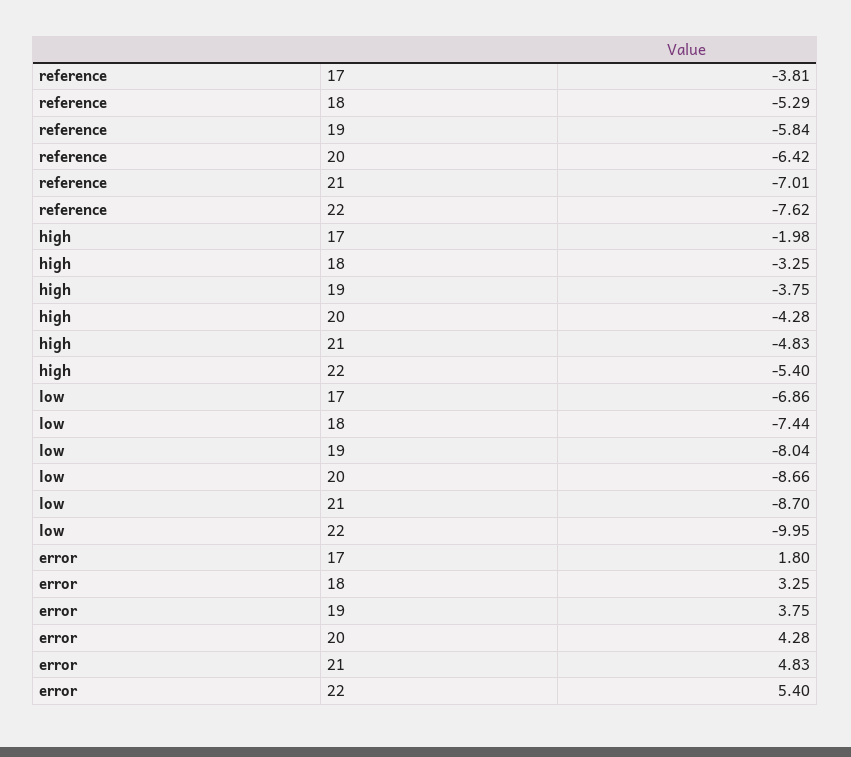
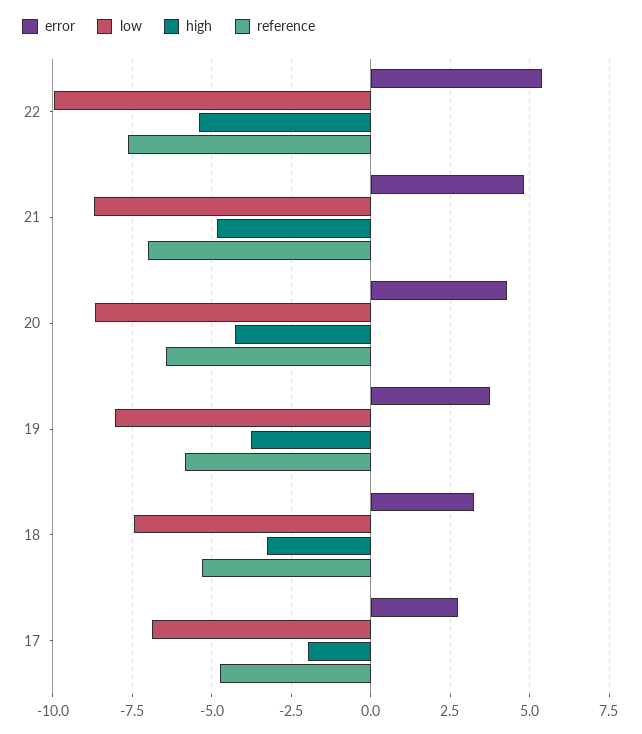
reference, 17: -3.81 -> -4.75
error, 17: 1.8 -> 2.75

